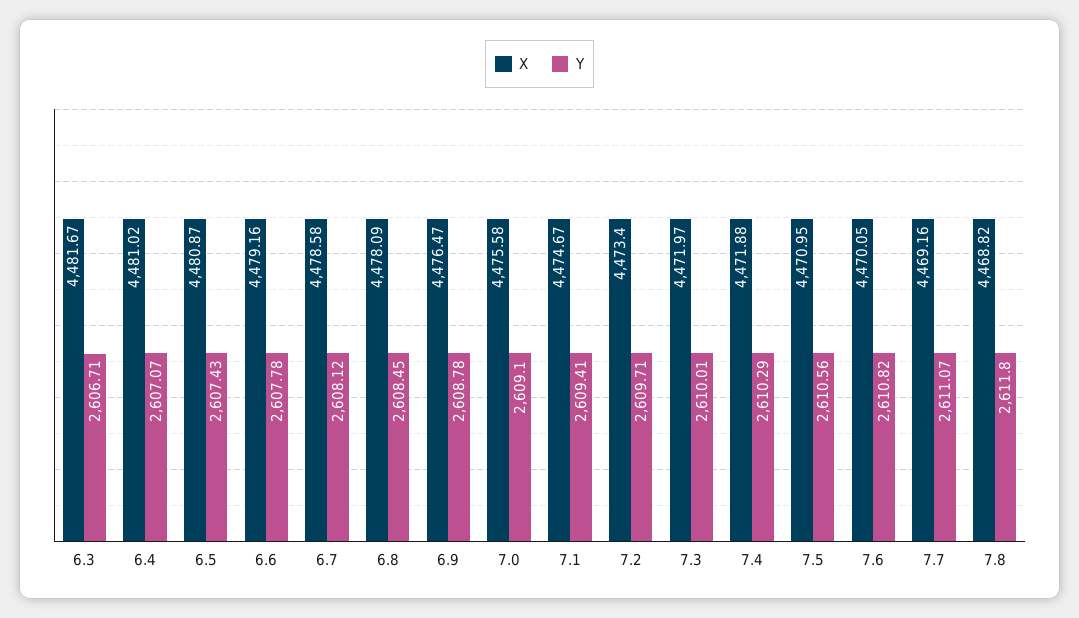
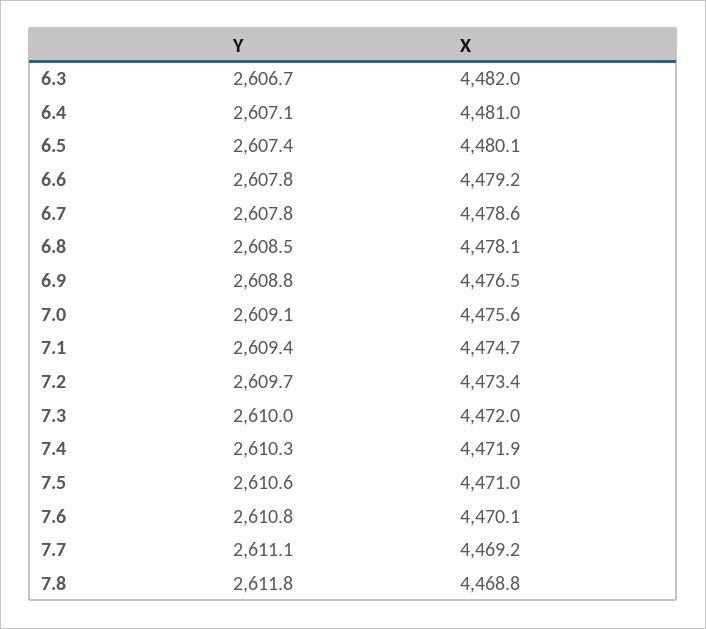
X, 6.3: 4481.67 -> 4482
X, 6.5: 4480.87 -> 4480.1
Y, 6.7: 2608.12 -> 2607.8

